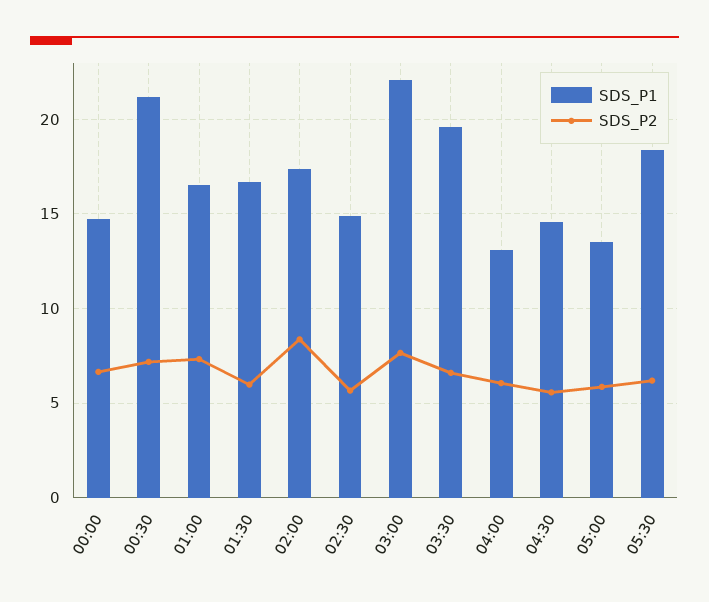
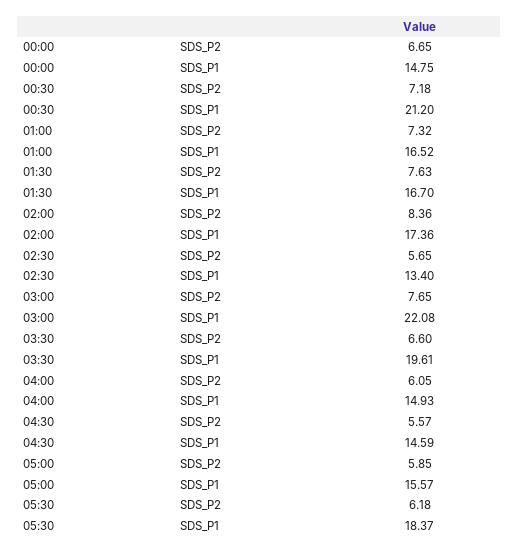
SDS_P2, 01:30: 6 -> 7.63
SDS_P1, 02:30: 15 -> 13.4
SDS_P1, 04:00: 13 -> 14.93
SDS_P1, 05:00: 13.5 -> 15.57

